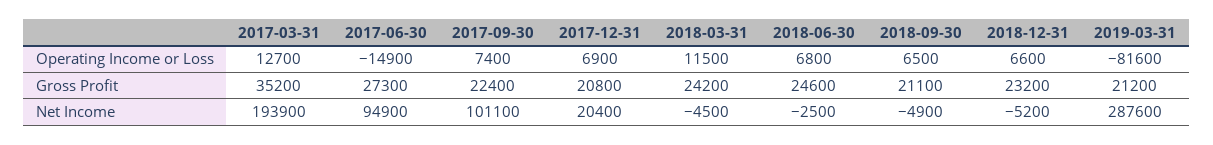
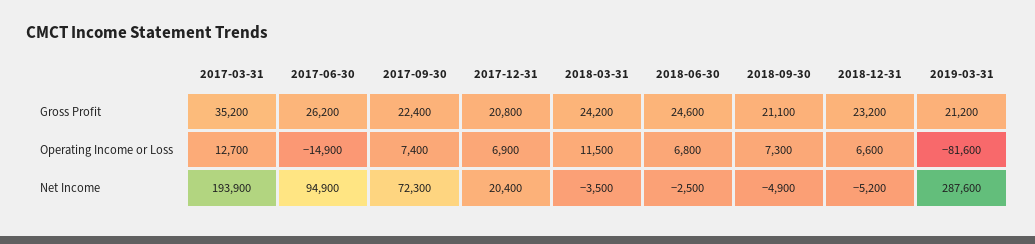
2018-09-30, Operating Income or Loss: 6500 -> 7300
2017-06-30, Gross Profit: 27300 -> 26200
2017-09-30, Net Income: 101100 -> 72300
2018-03-31, Net Income: -4500 -> -3500

